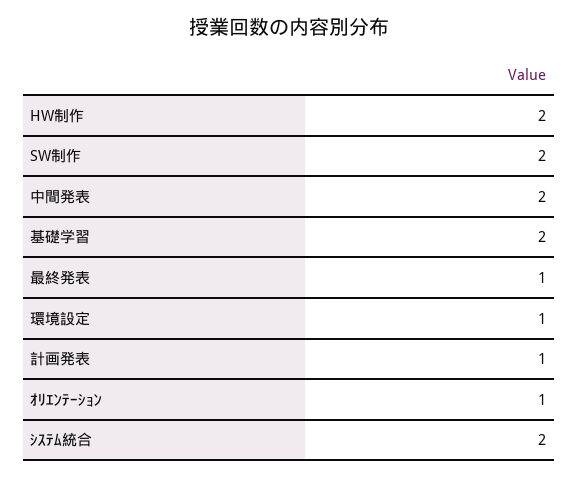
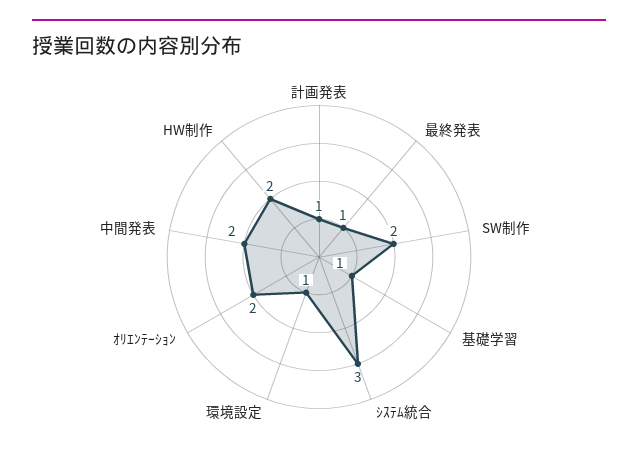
基礎学習: 2 -> 1
ｵﾘｴﾝﾃｰｼｮﾝ: 1 -> 2
ｼｽﾃﾑ統合: 2 -> 3

